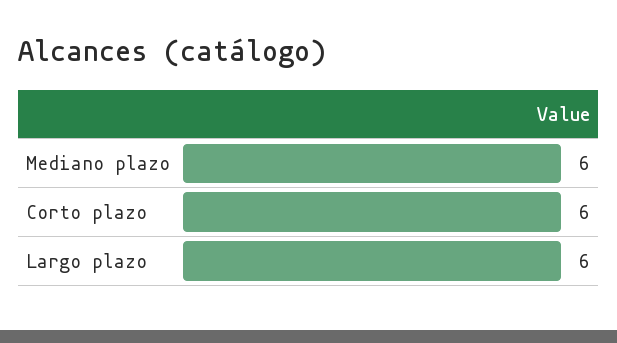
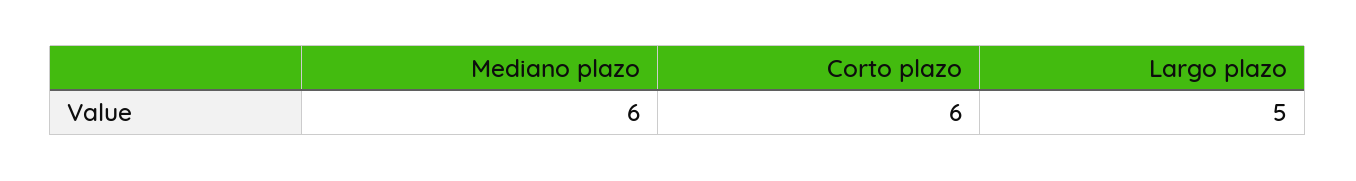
Largo plazo: 6 -> 5

